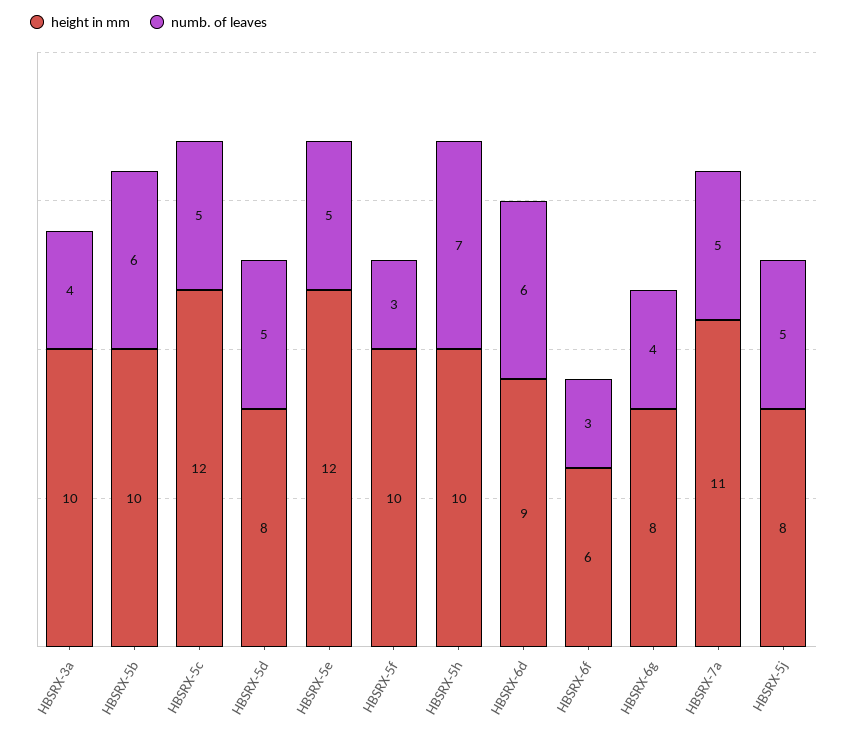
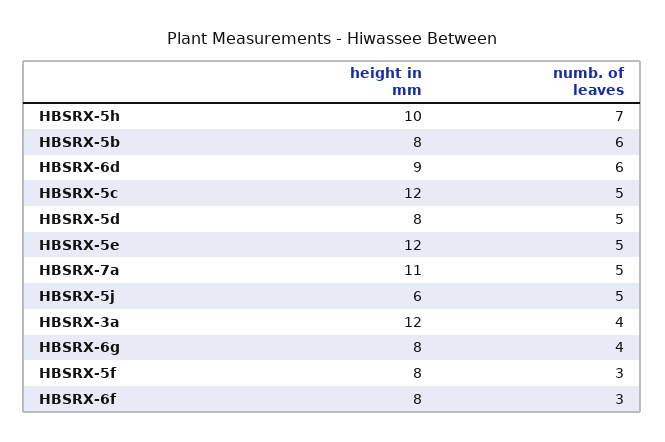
height in mm, HBSRX-3a: 10 -> 12
height in mm, HBSRX-5b: 10 -> 8
height in mm, HBSRX-5f: 10 -> 8
height in mm, HBSRX-6f: 6 -> 8
height in mm, HBSRX-5j: 8 -> 6

